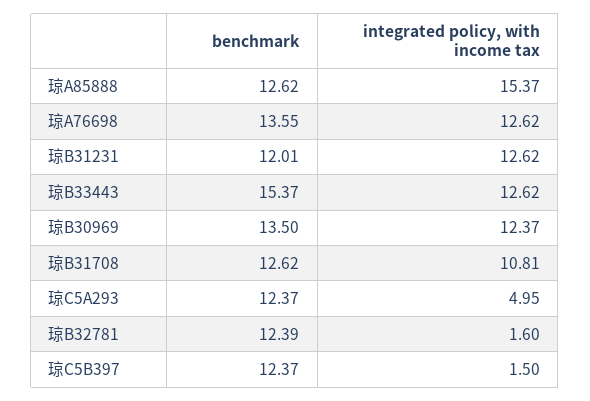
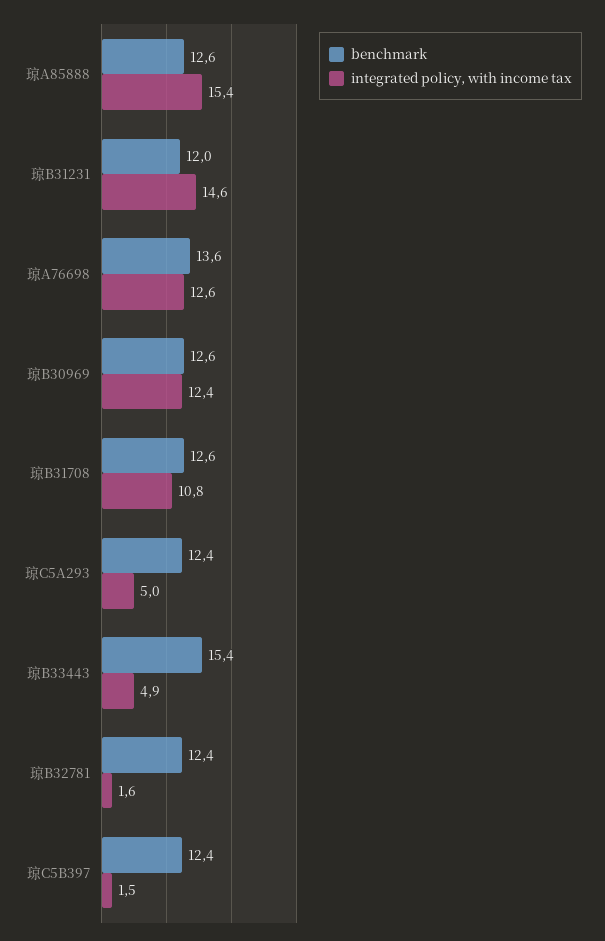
integrated policy, with income tax, 琼B31231: 12.62 -> 14.6
integrated policy, with income tax, 琼B33443: 12.62 -> 4.9
benchmark, 琼B30969: 13.5 -> 12.6

